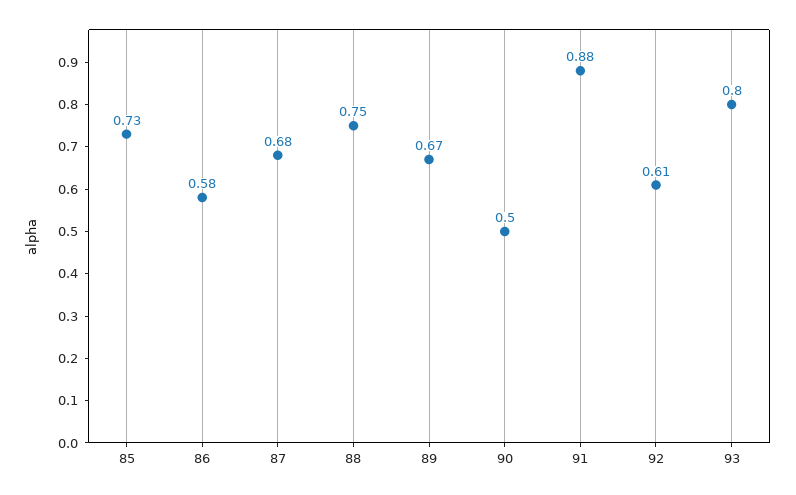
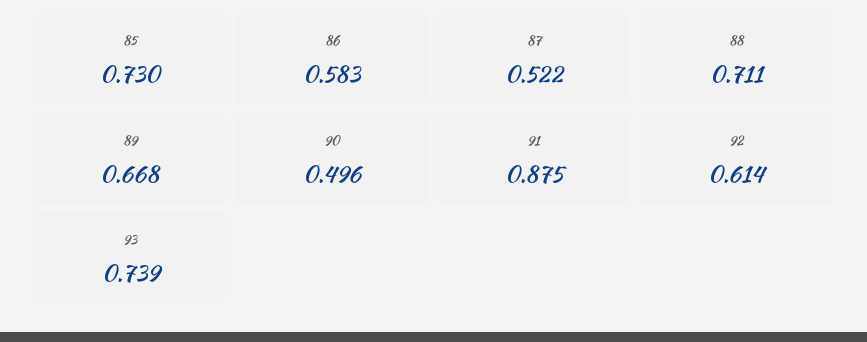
87: 0.68 -> 0.522
88: 0.75 -> 0.711
93: 0.8 -> 0.739

